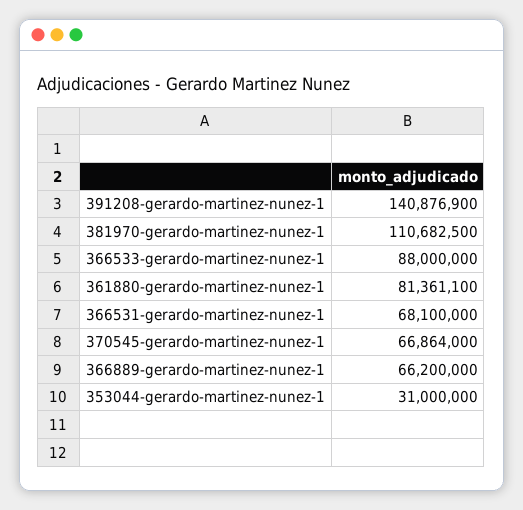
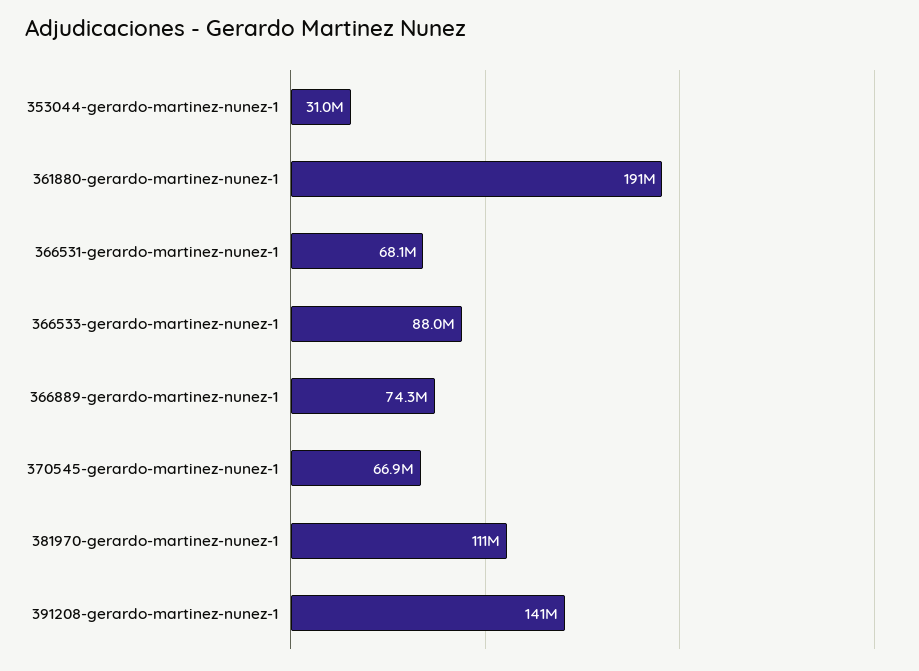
361880-gerardo-martinez-nunez-1: 81361100 -> 191000000
366889-gerardo-martinez-nunez-1: 66200000 -> 74300000

